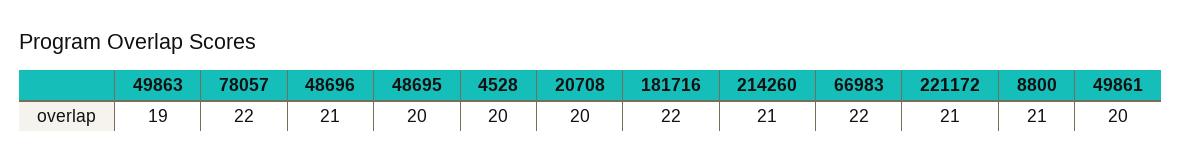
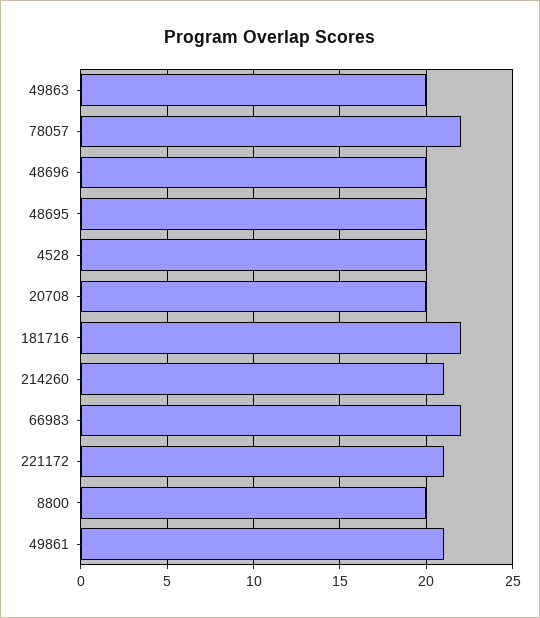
49863: 19 -> 20
48696: 21 -> 20
8800: 21 -> 20
49861: 20 -> 21

